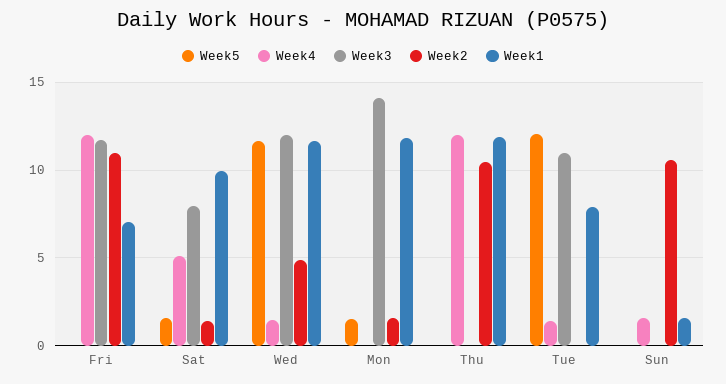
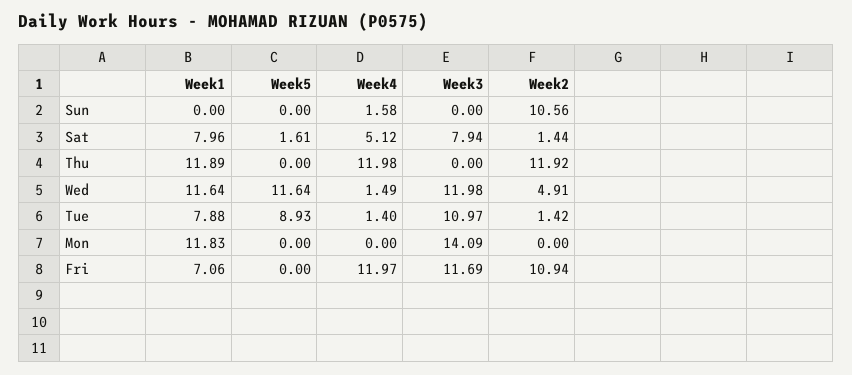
Week1, Sat: 10 -> 7.96
Week5, Mon: 1.5 -> 0
Week2, Mon: 1.5 -> 0
Week2, Thu: 10.5 -> 11.92
Week5, Tue: 12 -> 8.93
Week2, Tue: 0 -> 1.42
Week1, Sun: 1.5 -> 0

